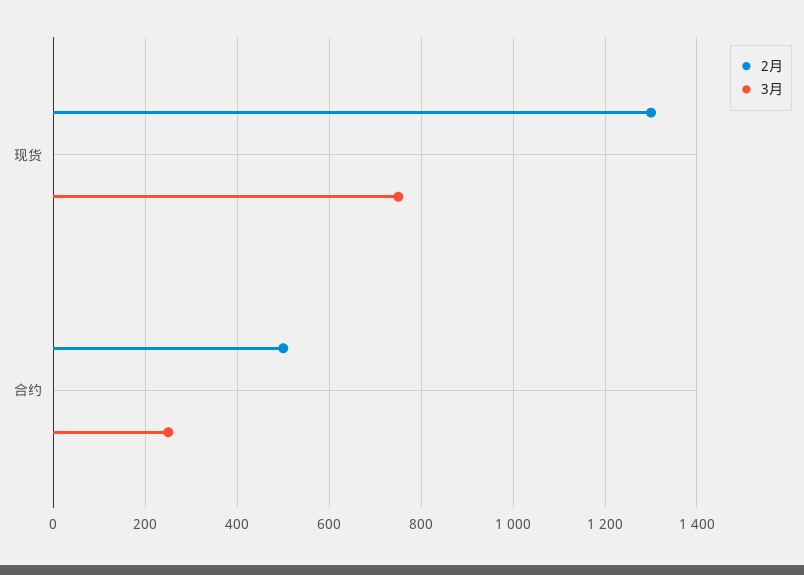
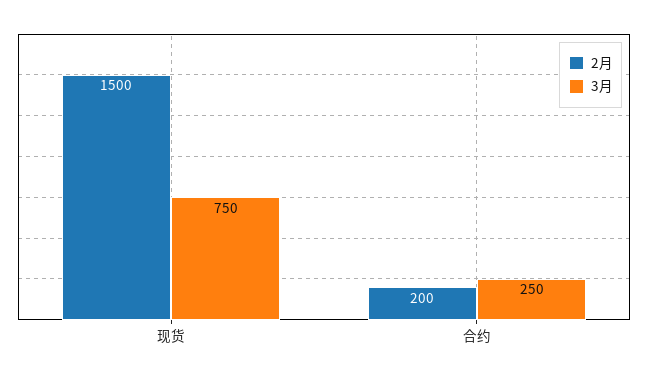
2月, 现货: 1300 -> 1500
2月, 合约: 500 -> 200

